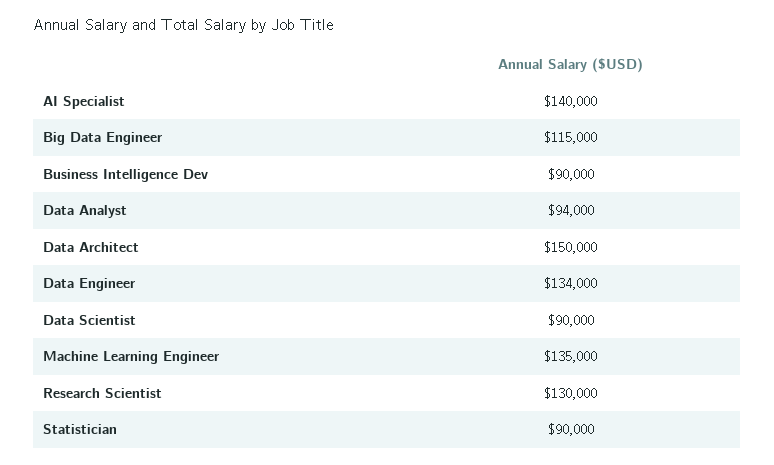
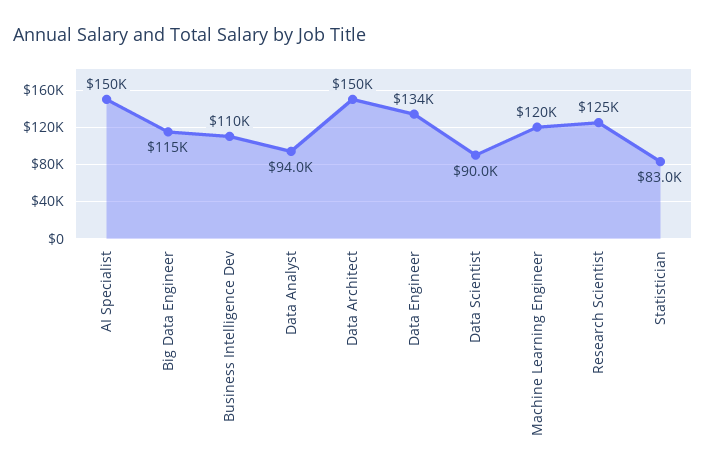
AI Specialist: 140000 -> 150000
Business Intelligence Dev: 90000 -> 110000
Machine Learning Engineer: 135000 -> 120000
Research Scientist: 130000 -> 125000
Statistician: 90000 -> 83000

